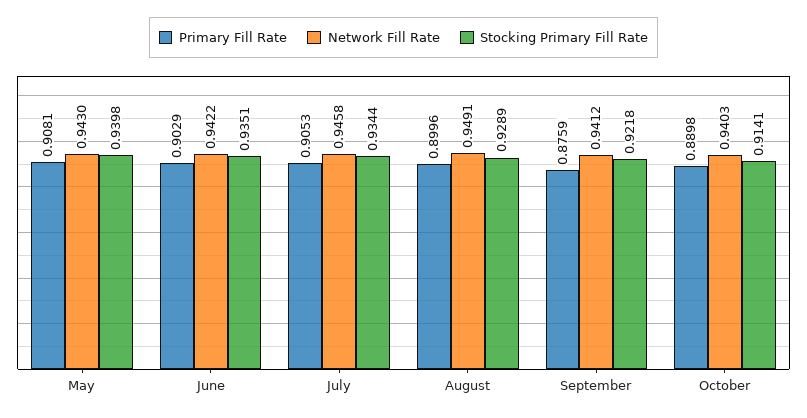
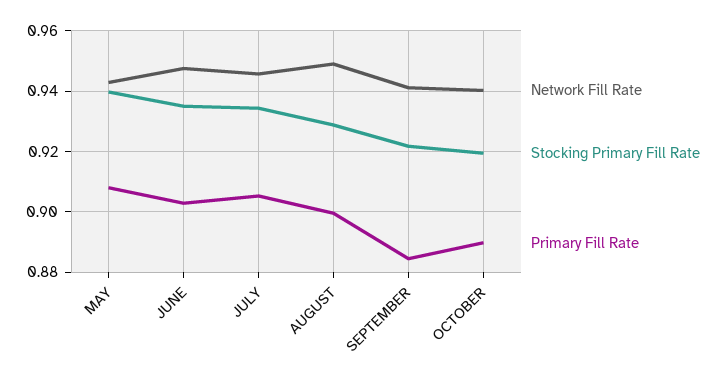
Network Fill Rate, June: 0.9422 -> 0.948
Primary Fill Rate, September: 0.8759 -> 0.884
Stocking Primary Fill Rate, October: 0.9141 -> 0.92

